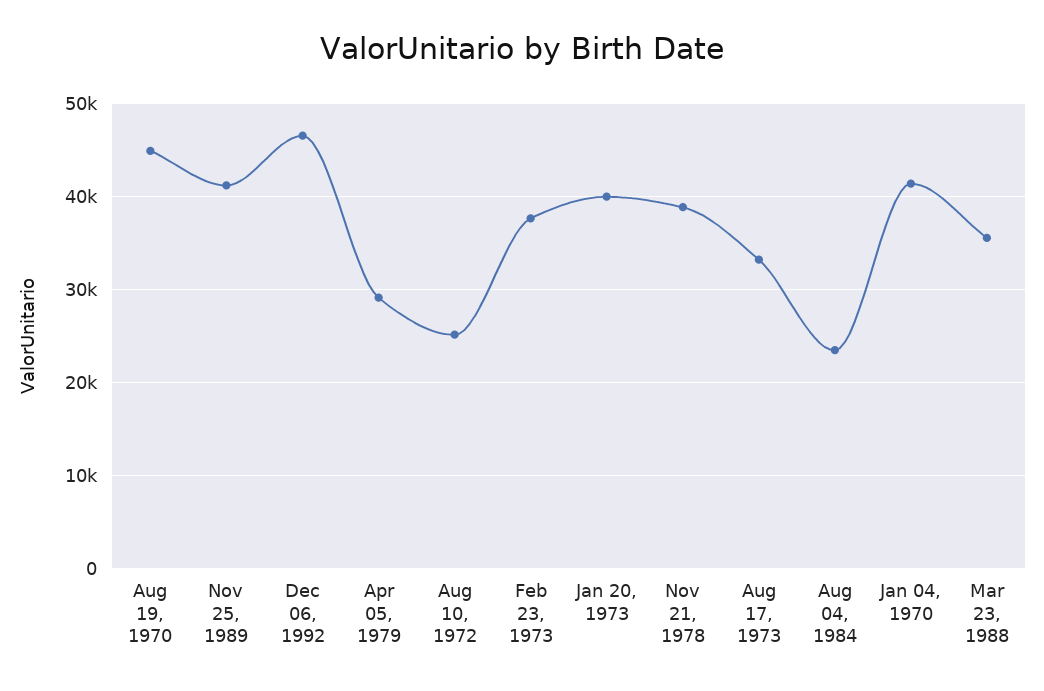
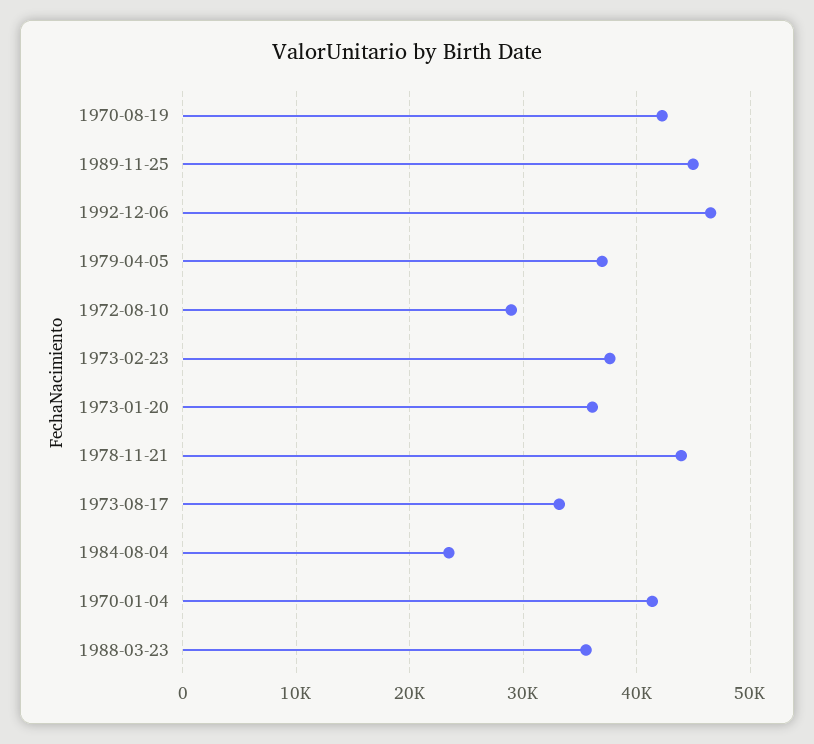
Aug 19, 1970: 45000 -> 42000
Nov 25, 1989: 41000 -> 45000
Apr 05, 1979: 29000 -> 37000
Aug 10, 1972: 25000 -> 29000
Jan 20, 1973: 40000 -> 36000
Nov 21, 1978: 39000 -> 44000

